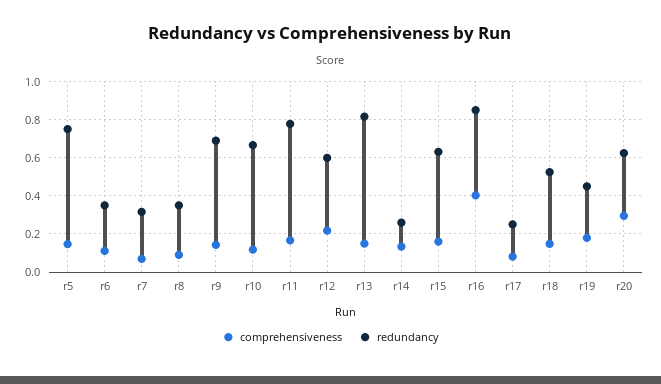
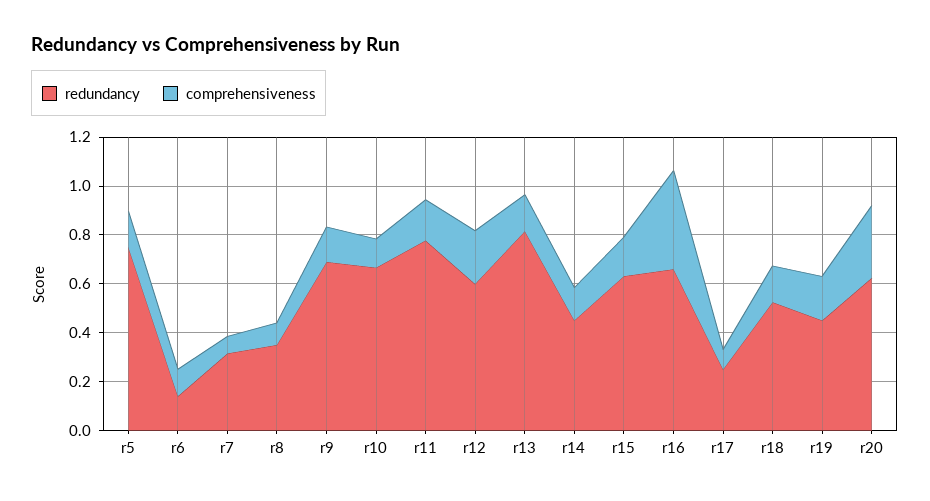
redundancy, r6: 0.35 -> 0.15
redundancy, r14: 0.25 -> 0.45
redundancy, r16: 0.85 -> 0.65

